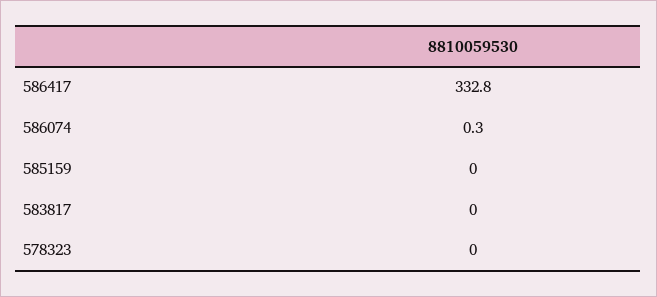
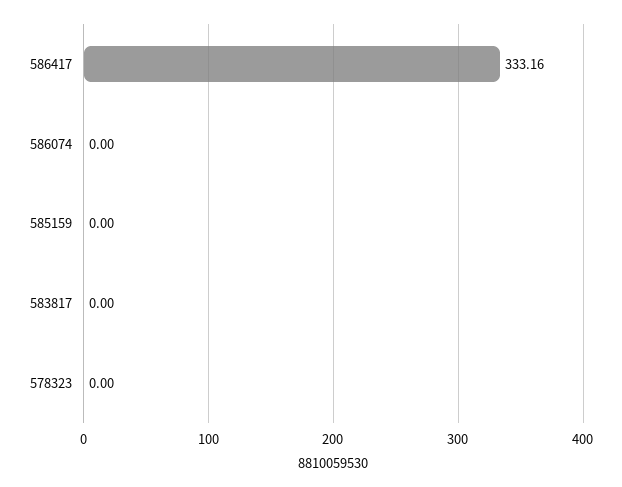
586417: 332.8 -> 333.16
586074: 0.3 -> 0

